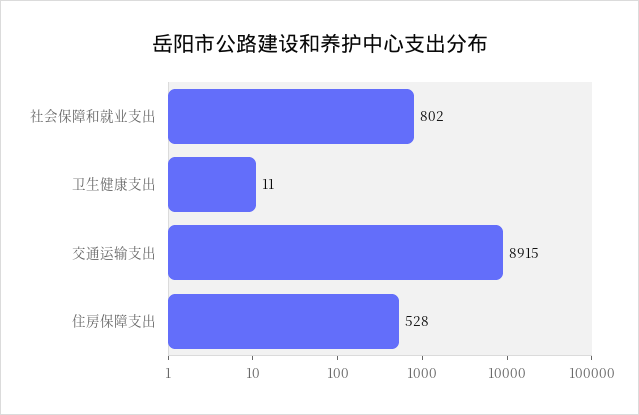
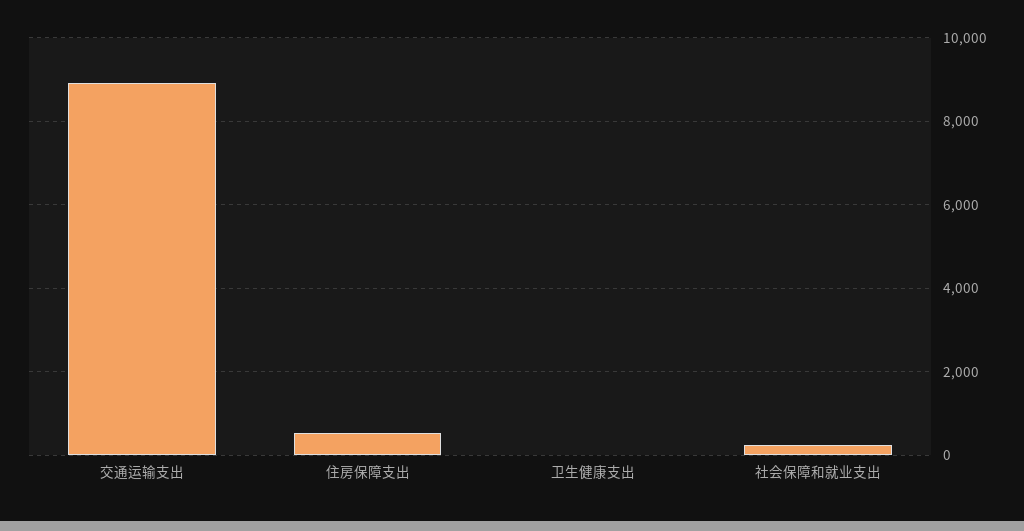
社会保障和就业支出: 802 -> 200

